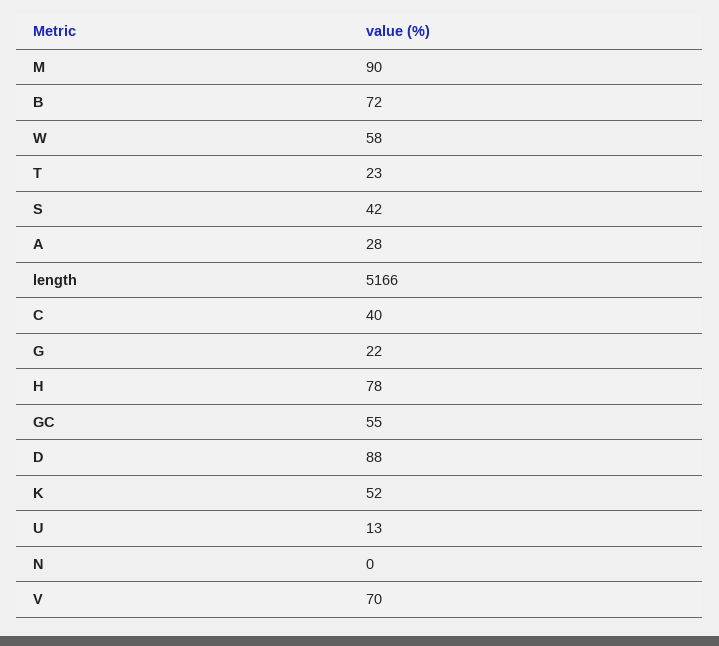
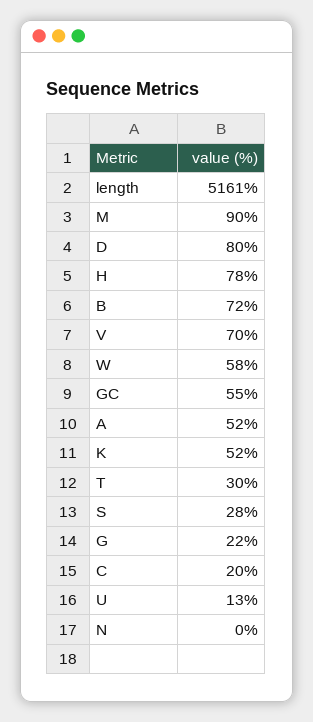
T: 23 -> 30
S: 42 -> 28
A: 28 -> 52
length: 5166 -> 5161
C: 40 -> 20
D: 88 -> 80

